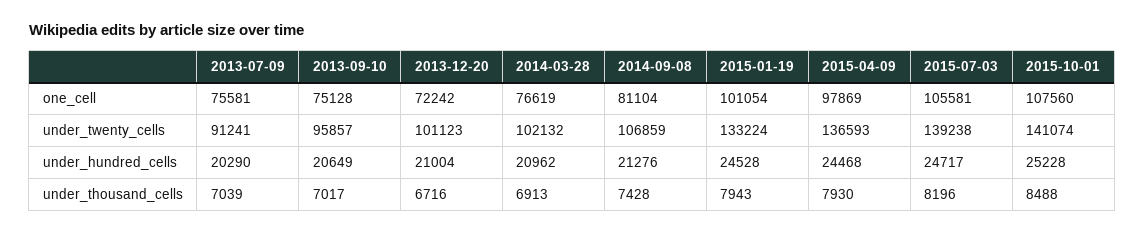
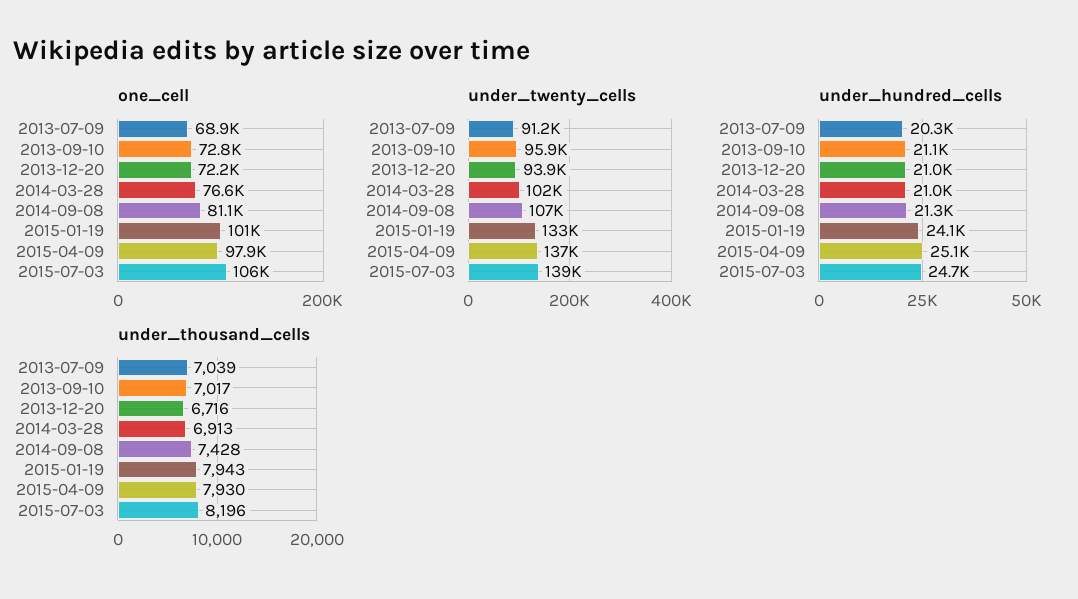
one_cell, 2013-07-09: 75581 -> 68900
one_cell, 2013-09-10: 75128 -> 72800
one_cell, 2015-10-01: 107560 -> none
under_twenty_cells, 2013-12-20: 101123 -> 93900
under_twenty_cells, 2015-10-01: 141074 -> none
under_hundred_cells, 2013-09-10: 20649 -> 21100
under_hundred_cells, 2015-01-19: 24528 -> 24100
under_hundred_cells, 2015-04-09: 24468 -> 25100
under_hundred_cells, 2015-10-01: 25228 -> none
under_thousand_cells, 2015-10-01: 8488 -> none

